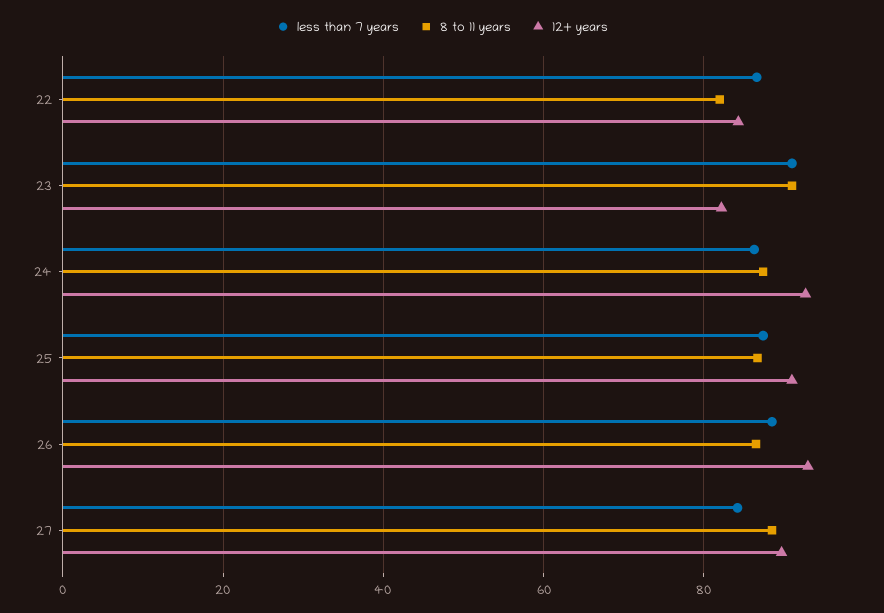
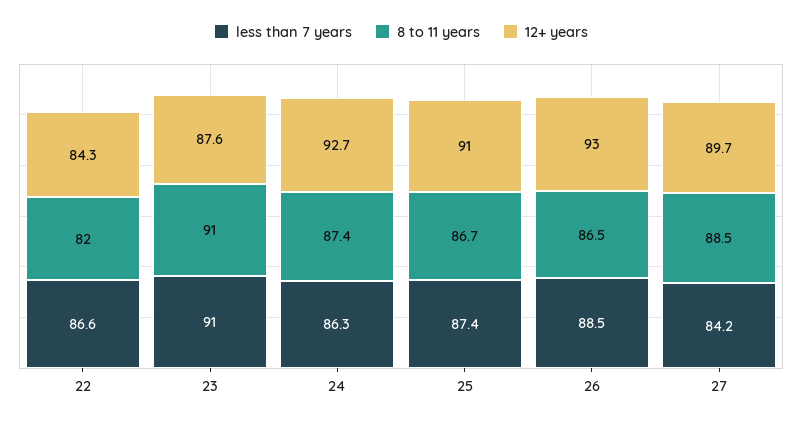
12+ years, 23: 82 -> 87.6

